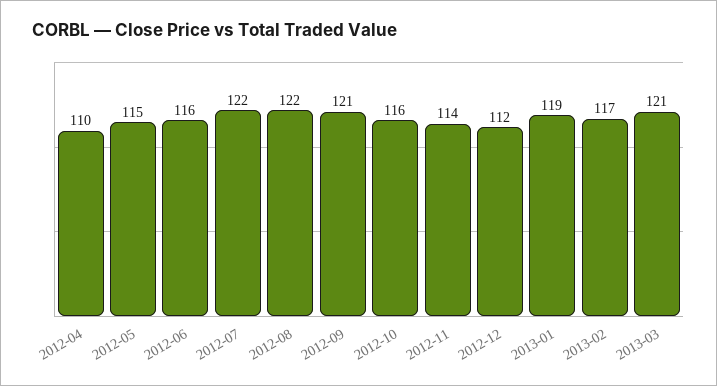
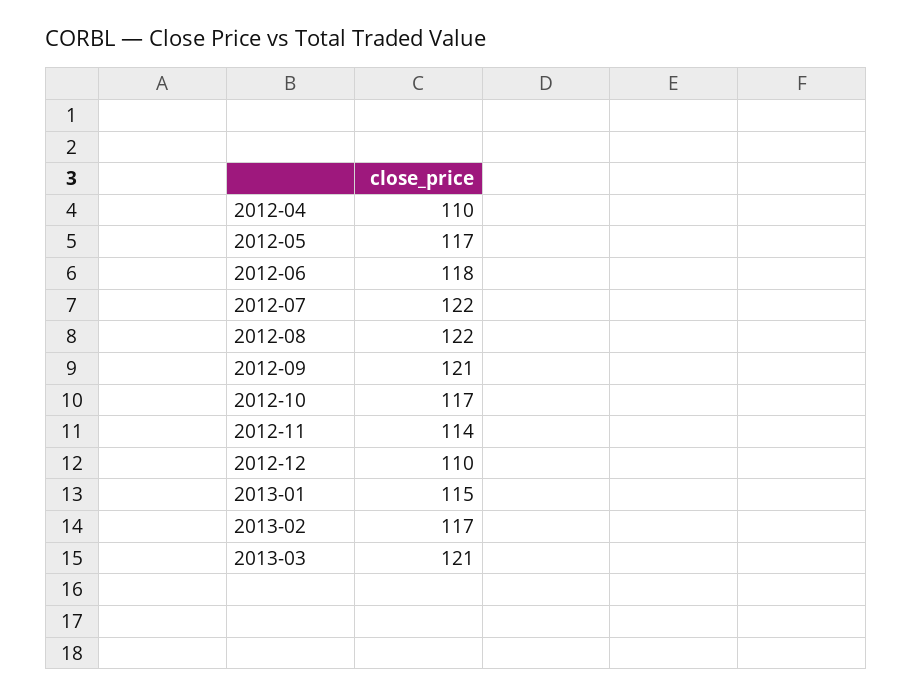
2012-05: 115 -> 117
2012-06: 116 -> 118
2012-10: 116 -> 117
2012-12: 112 -> 110
2013-01: 119 -> 115

